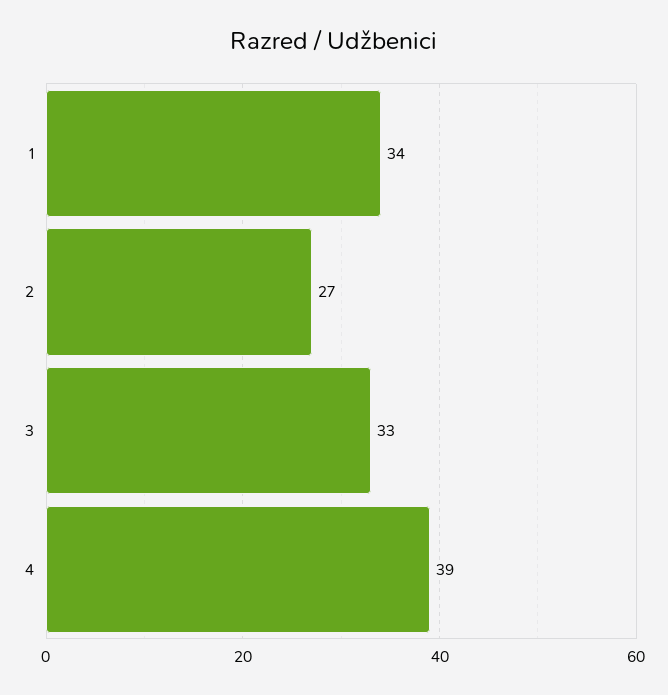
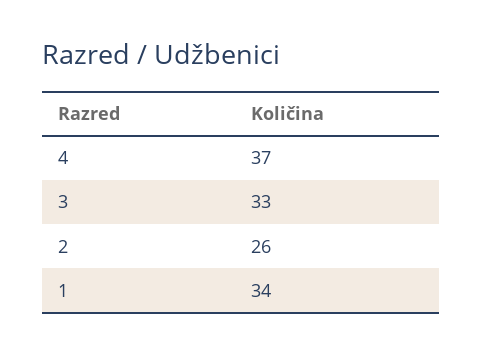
2: 27 -> 26
4: 39 -> 37

